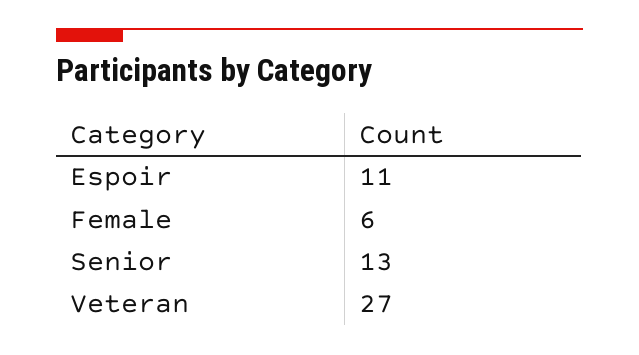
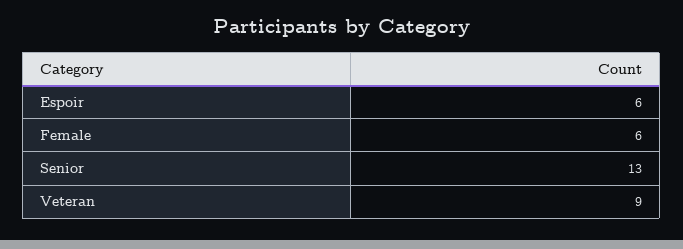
Espoir: 11 -> 6
Veteran: 27 -> 9

